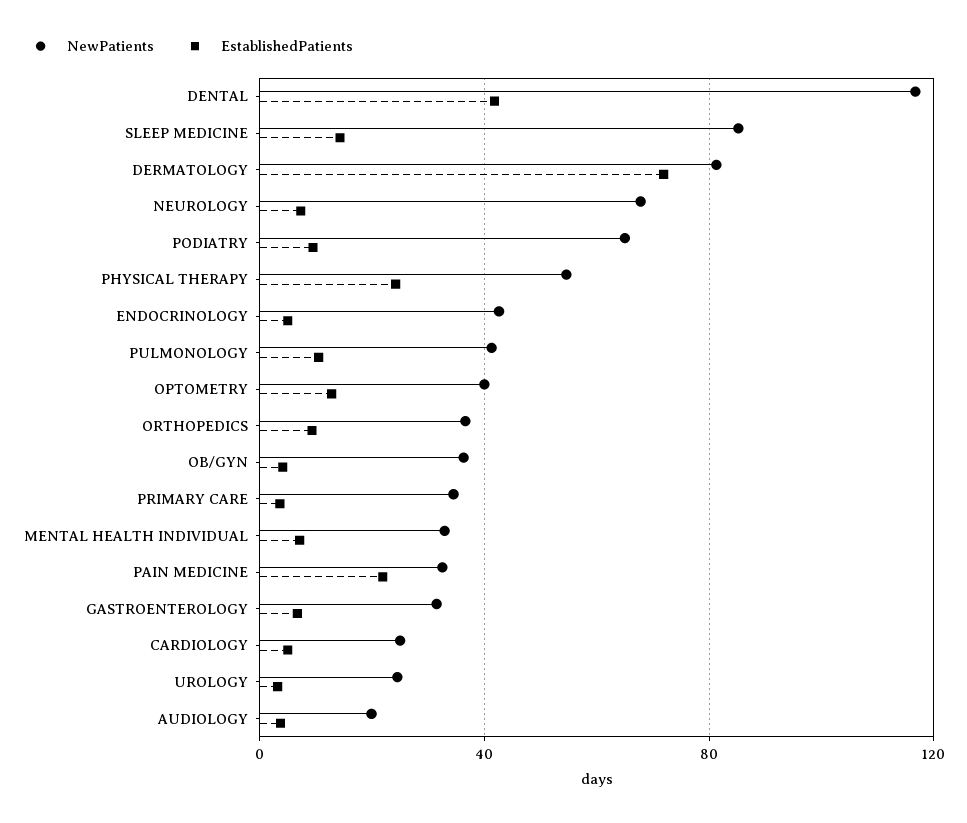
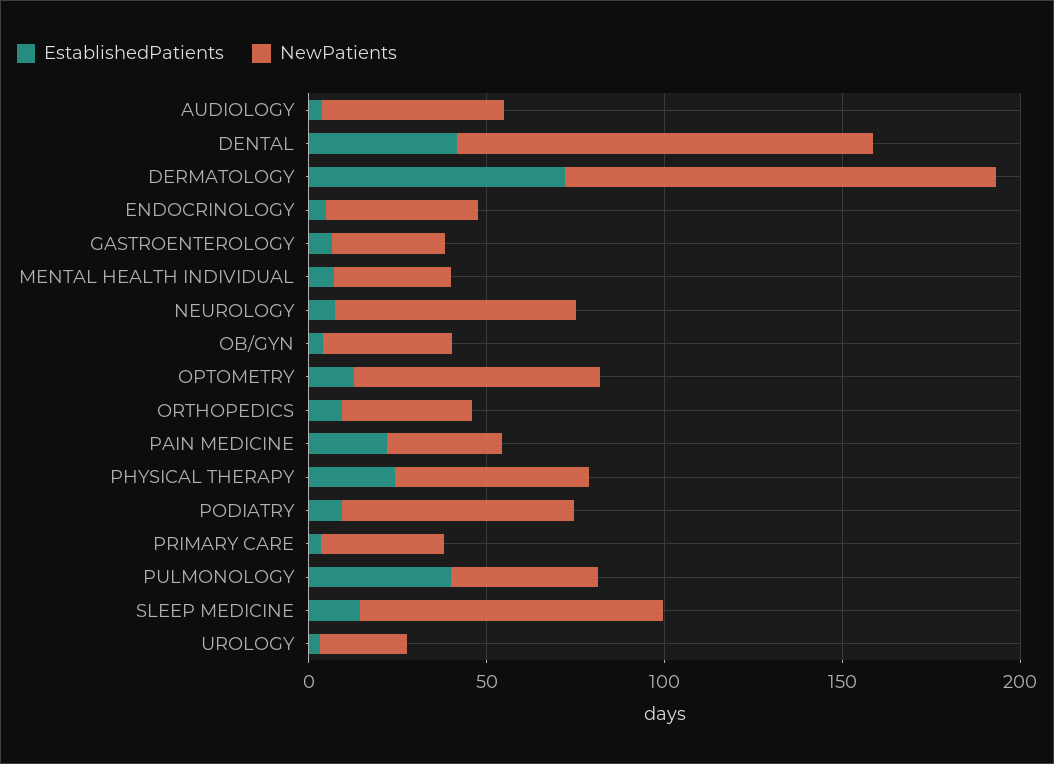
NewPatients, DERMATOLOGY: 80 -> 120
EstablishedPatients, PULMONOLOGY: 10 -> 40
NewPatients, OPTOMETRY: 40 -> 70
NewPatients, CARDIOLOGY: 25 -> none
EstablishedPatients, CARDIOLOGY: 5 -> none
NewPatients, AUDIOLOGY: 20 -> 50

